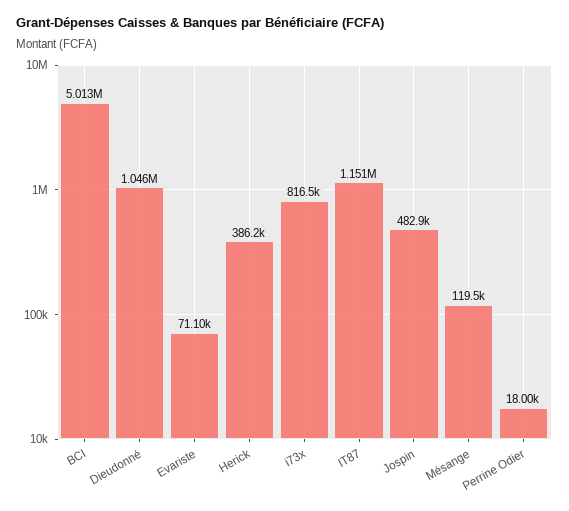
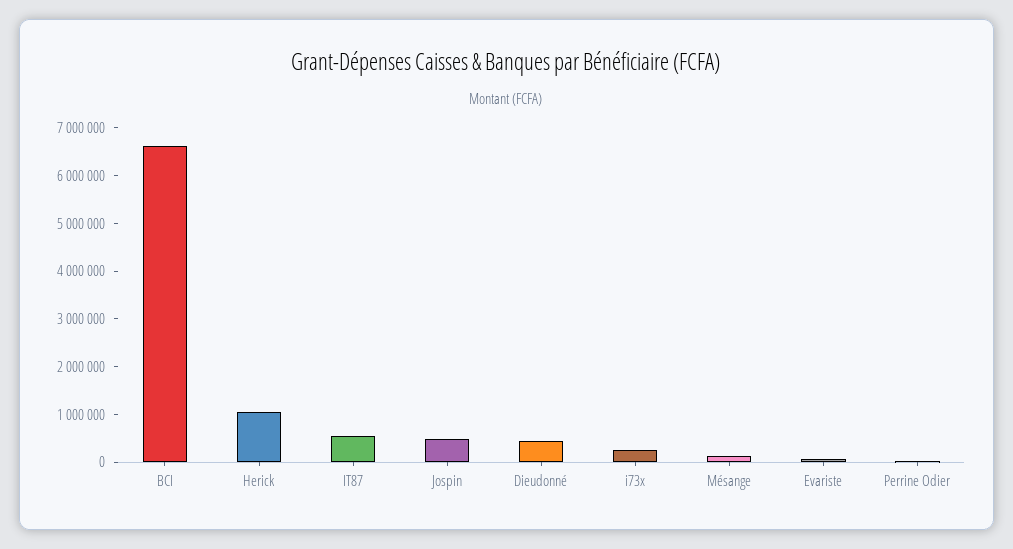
BCI: 5013000 -> 6600000
Dieudonné: 1046000 -> 400000
Herick: 386200 -> 1000000
i73x: 816500 -> 200000
IT87: 1151000 -> 600000

